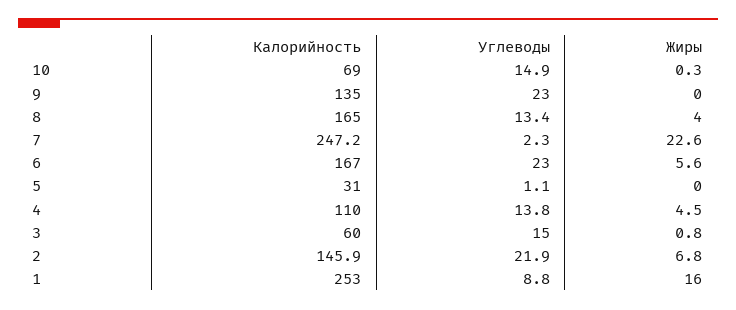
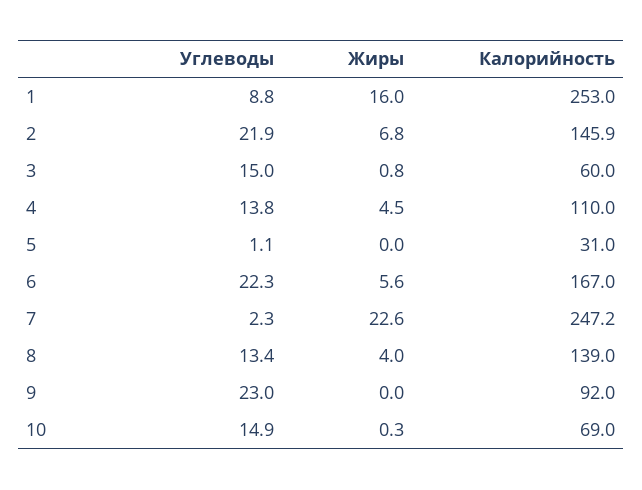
Калорийность, 9: 135 -> 92
Калорийность, 8: 165 -> 139
Углеводы, 6: 23 -> 22.3

